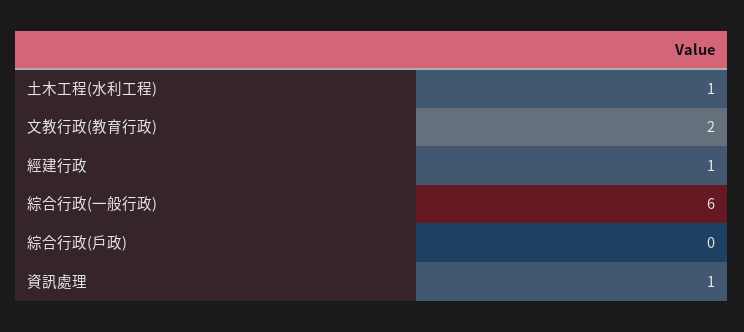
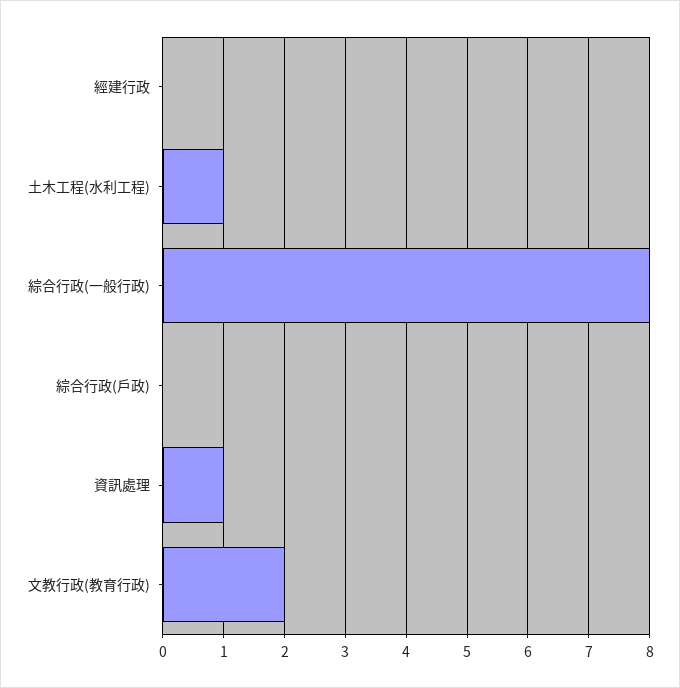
經建行政: 1 -> 0
綜合行政(一般行政): 6 -> 8

